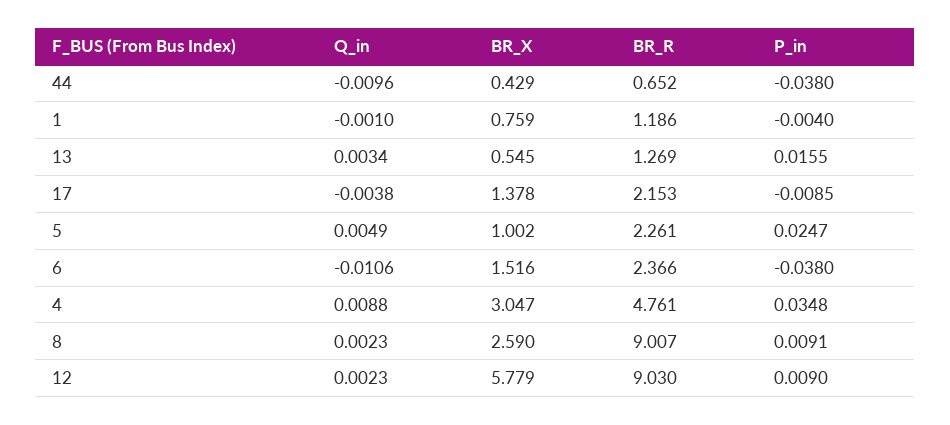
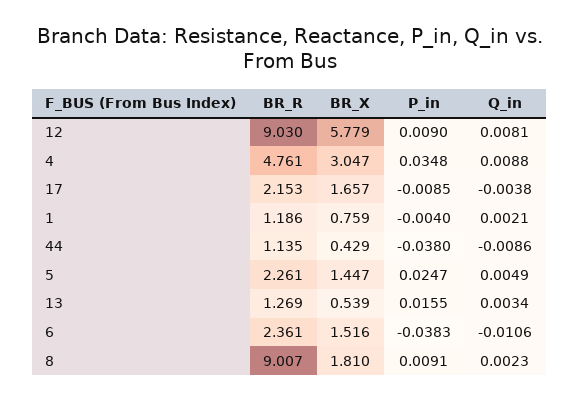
Q_in, 44: -0.0096 -> -0.0086
BR_R, 44: 0.652 -> 1.135
Q_in, 1: -0.001 -> 0.0021
BR_X, 13: 0.545 -> 0.539
BR_X, 17: 1.378 -> 1.657
BR_X, 5: 1.002 -> 1.447
BR_R, 6: 2.366 -> 2.361
P_in, 6: -0.038 -> -0.0383
BR_X, 8: 2.59 -> 1.81
Q_in, 12: 0.0023 -> 0.0081

